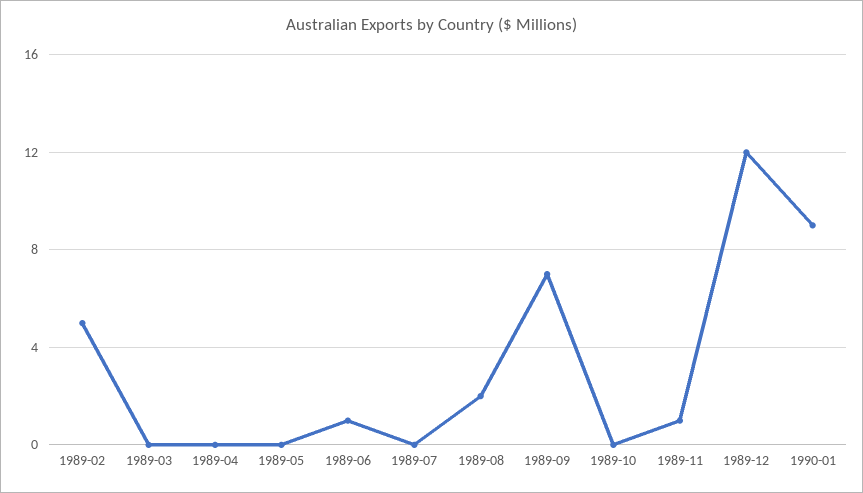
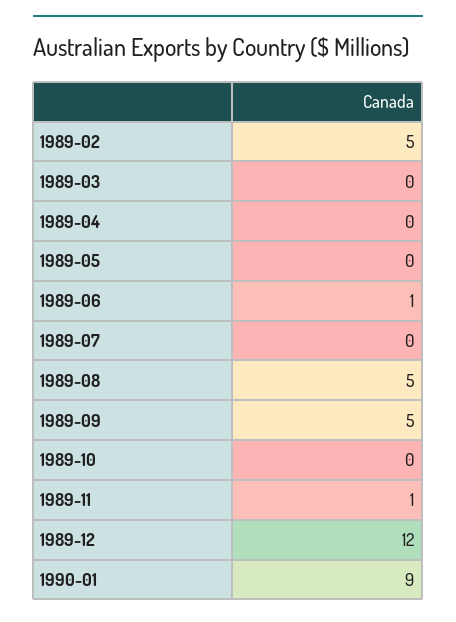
1989-08: 2 -> 5
1989-09: 7 -> 5

